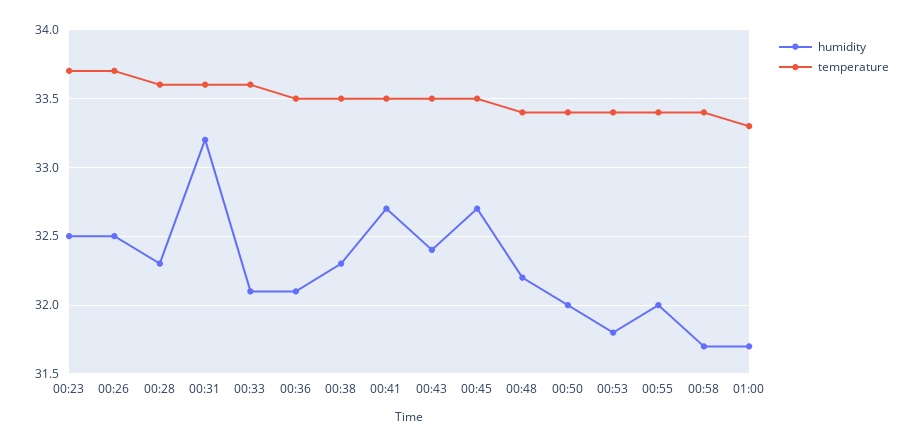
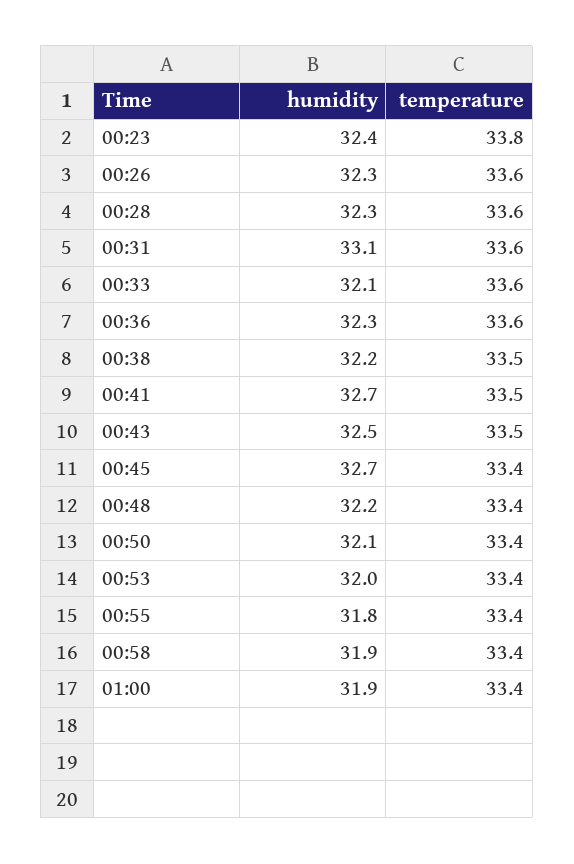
humidity, 00:23: 32.5 -> 32.4
temperature, 00:23: 33.7 -> 33.8
humidity, 00:26: 32.5 -> 32.3
temperature, 00:26: 33.7 -> 33.6
humidity, 00:31: 33.2 -> 33.1
humidity, 00:36: 32.1 -> 32.3
temperature, 00:36: 33.5 -> 33.6
humidity, 00:38: 32.3 -> 32.2
humidity, 00:43: 32.4 -> 32.5
temperature, 00:45: 33.5 -> 33.4
humidity, 00:50: 32 -> 32.1
humidity, 00:53: 31.8 -> 32
humidity, 00:55: 32 -> 31.8
humidity, 00:58: 31.7 -> 31.9
humidity, 01:00: 31.7 -> 31.9
temperature, 01:00: 33.3 -> 33.4

